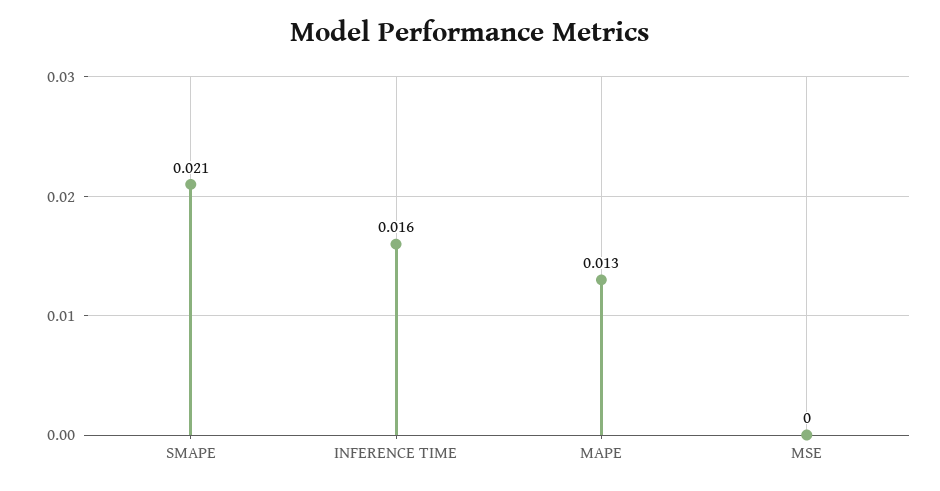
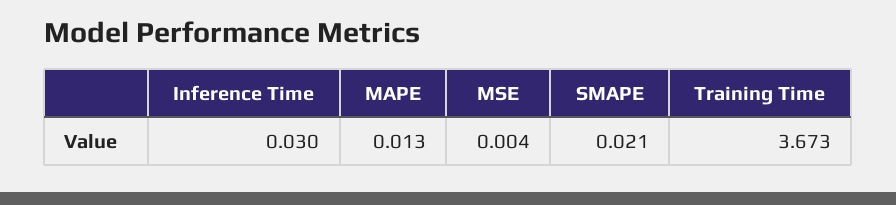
INFERENCE TIME: 0.016 -> 0.03
MSE: 0 -> 0.004
Training Time: none -> 3.673

